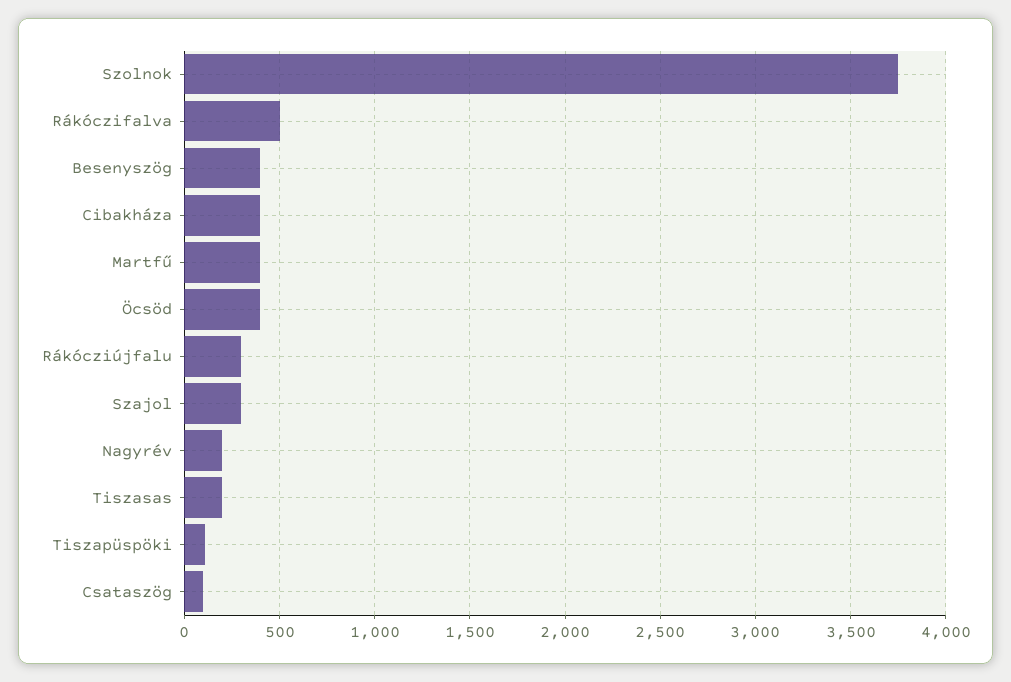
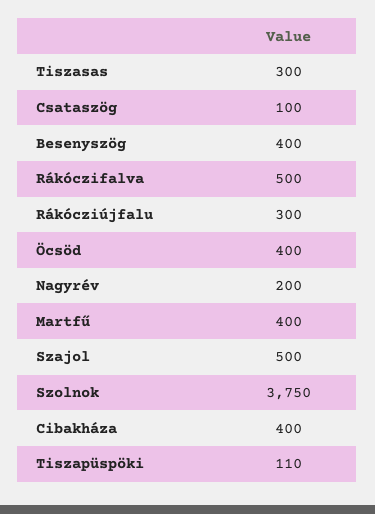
Szajol: 300 -> 500
Tiszasas: 200 -> 300

